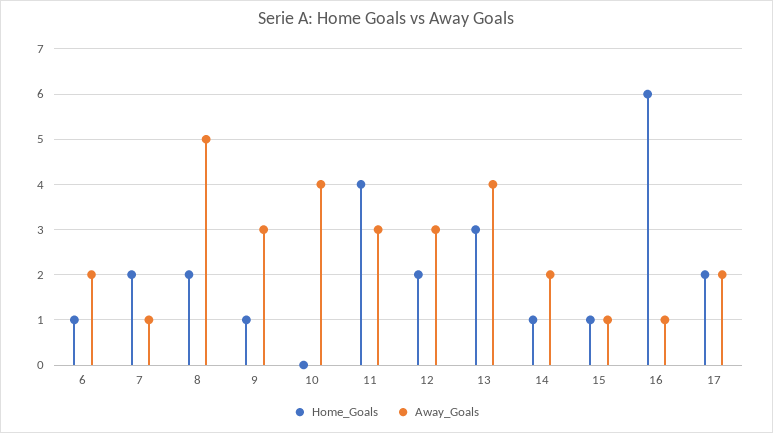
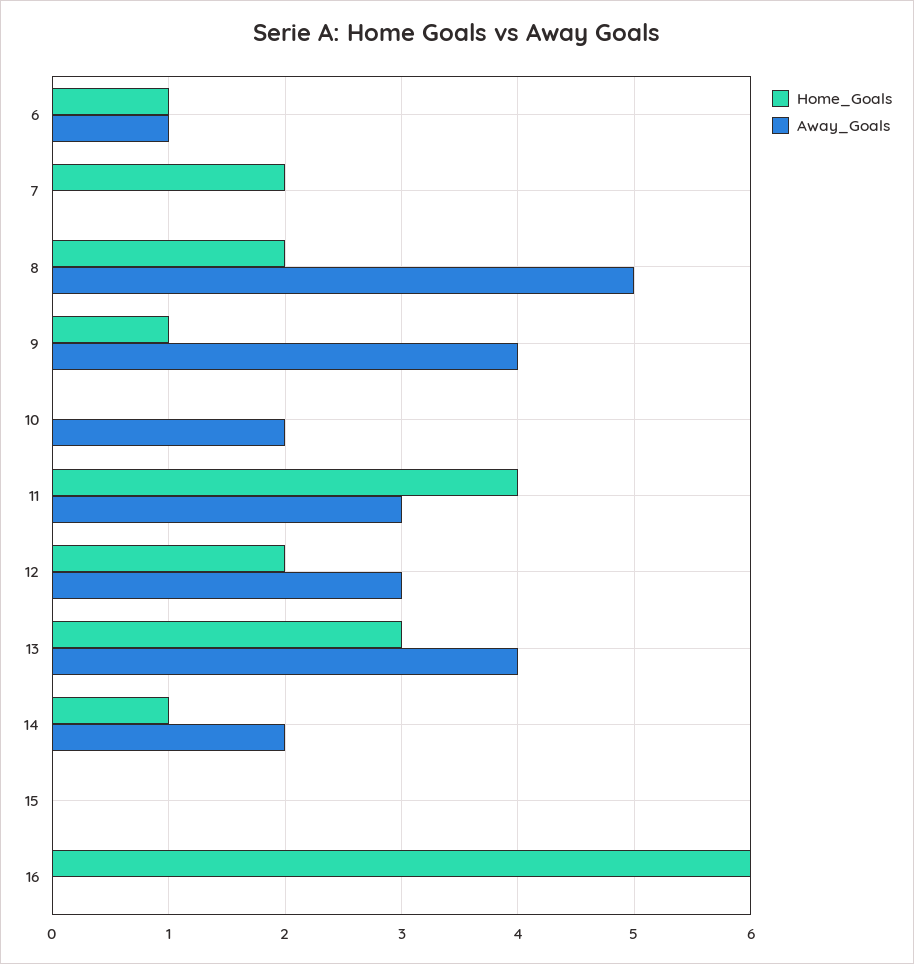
Away_Goals, 6: 2 -> 1
Away_Goals, 7: 1 -> 0
Away_Goals, 9: 3 -> 4
Away_Goals, 10: 4 -> 2
Home_Goals, 15: 1 -> 0
Away_Goals, 15: 1 -> 0
Away_Goals, 16: 1 -> 0
Home_Goals, 17: 2 -> none
Away_Goals, 17: 2 -> none

